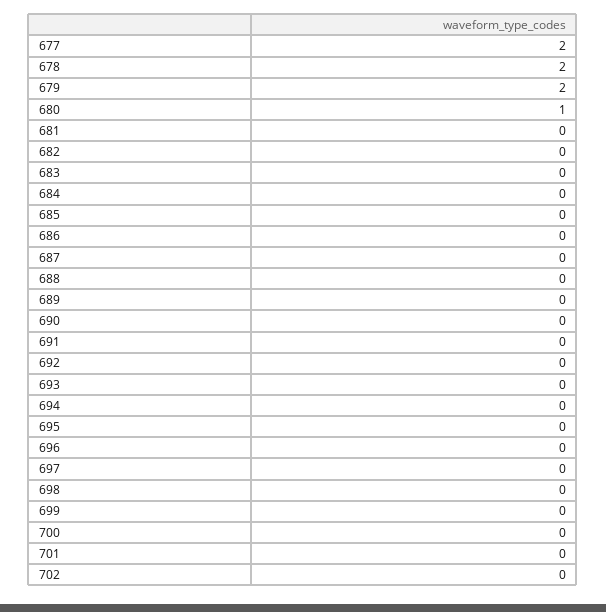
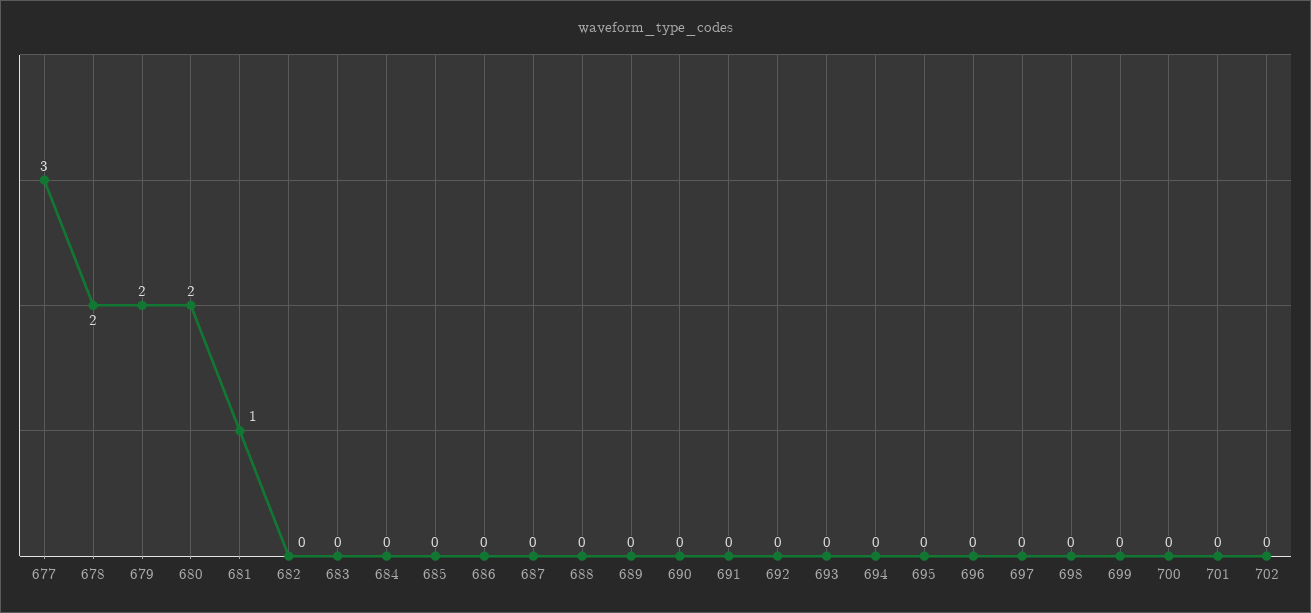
677: 2 -> 3
680: 1 -> 2
681: 0 -> 1

